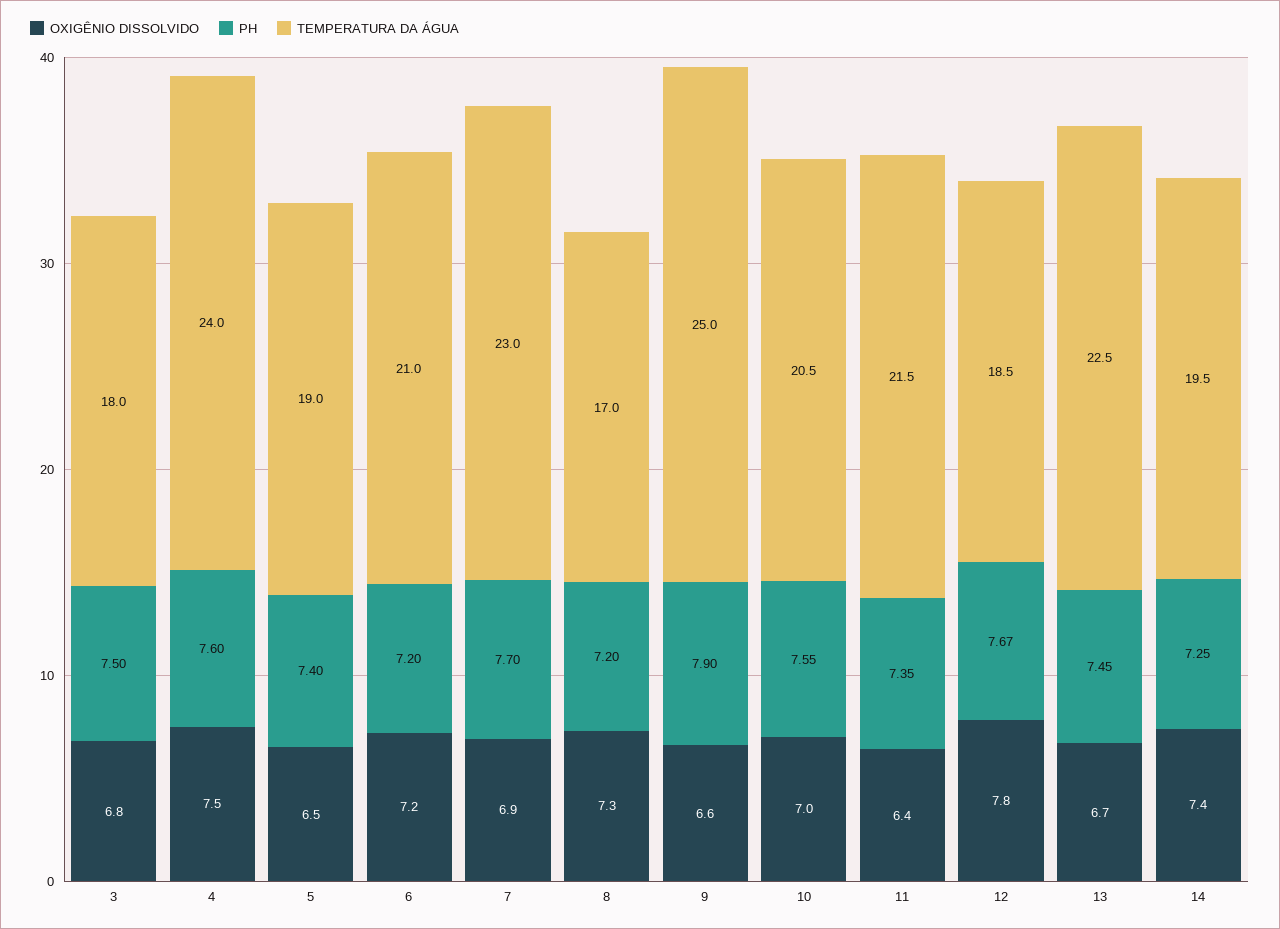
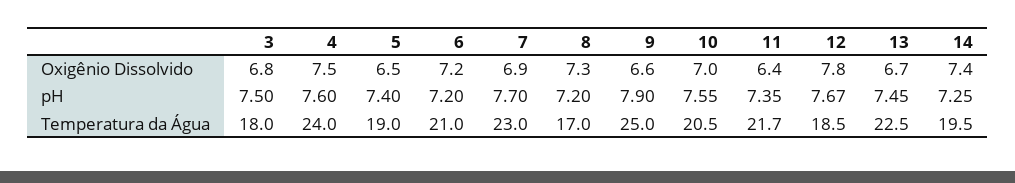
TEMPERATURA DA ÁGUA, 11: 21.5 -> 21.7

